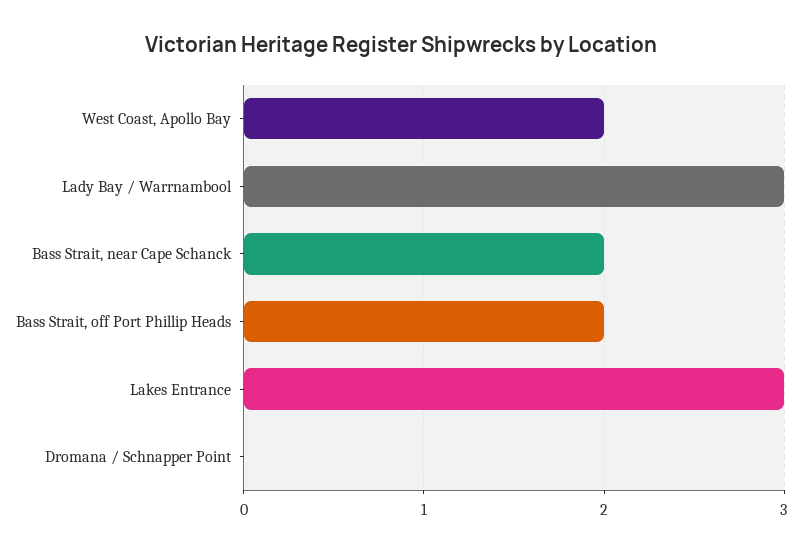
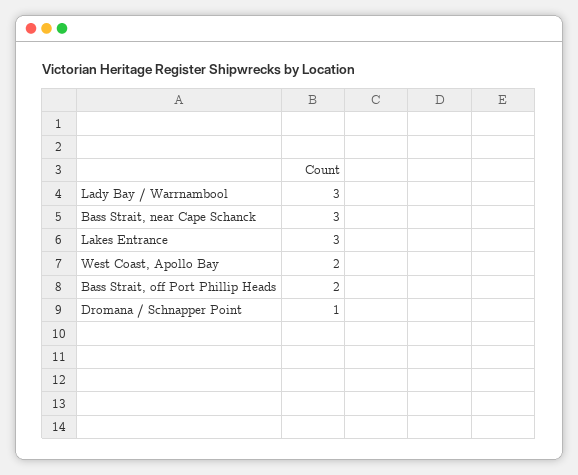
Bass Strait, near Cape Schanck: 2 -> 3
Dromana / Schnapper Point: 0 -> 1

